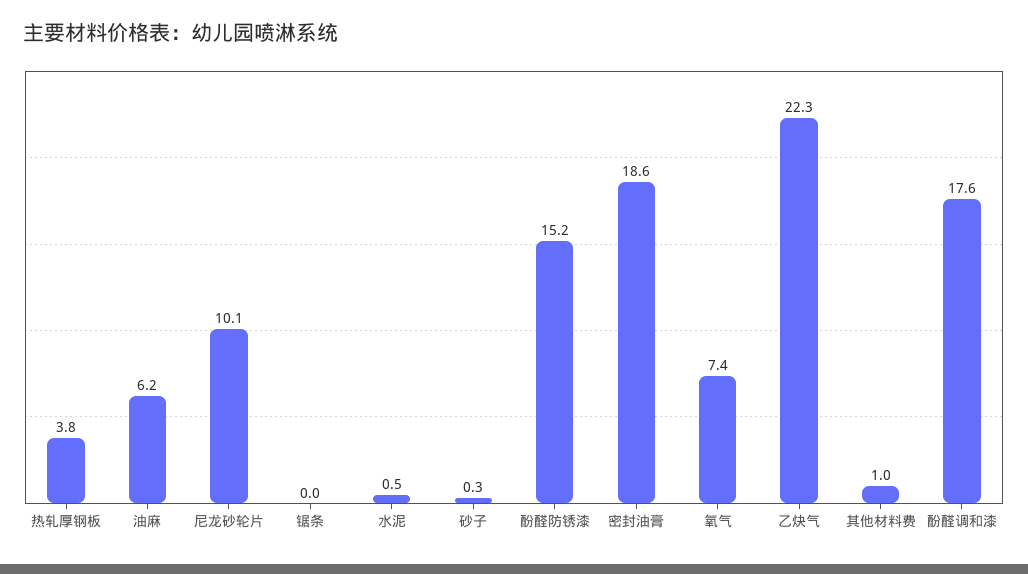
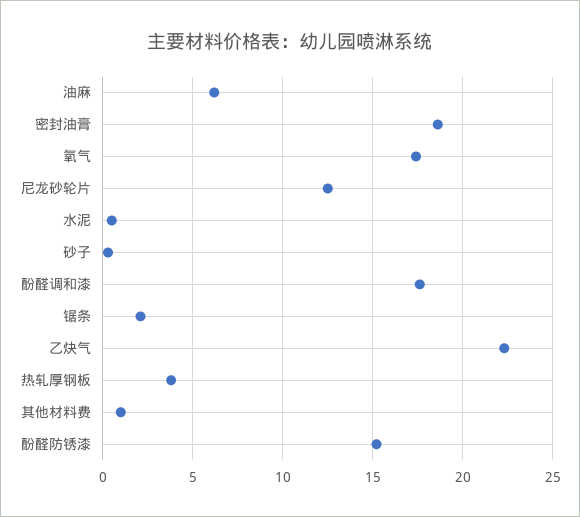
尼龙砂轮片: 10.1 -> 12.5
锯条: 0 -> 2
氧气: 7.4 -> 17.5

